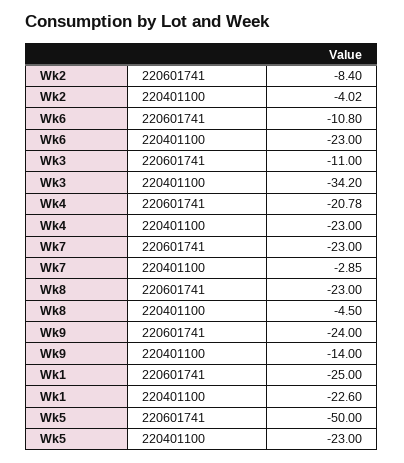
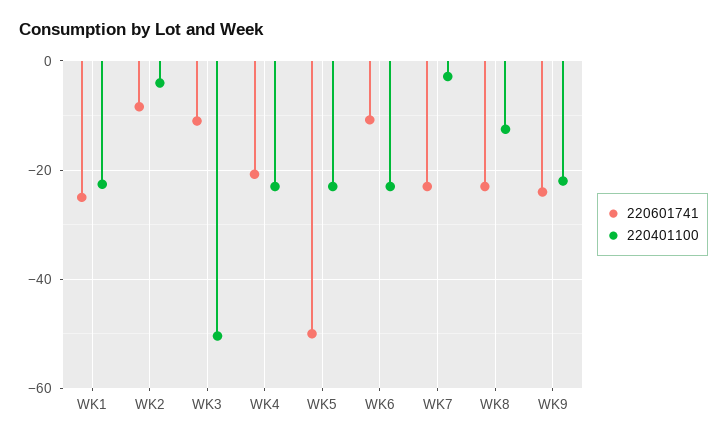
220401100, Wk3: -34.2 -> -50
220401100, Wk8: -4.5 -> -12
220401100, Wk9: -14 -> -22

